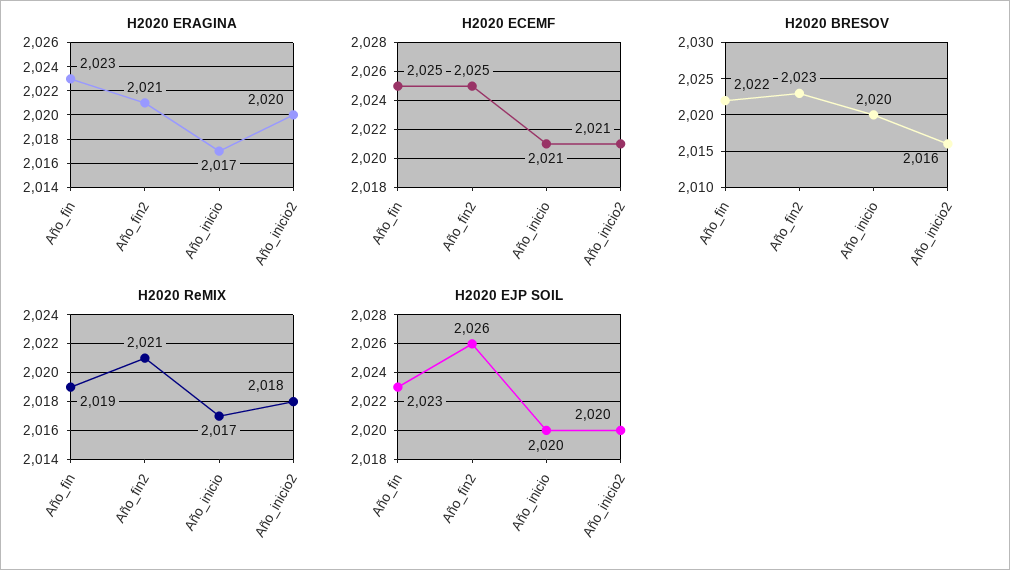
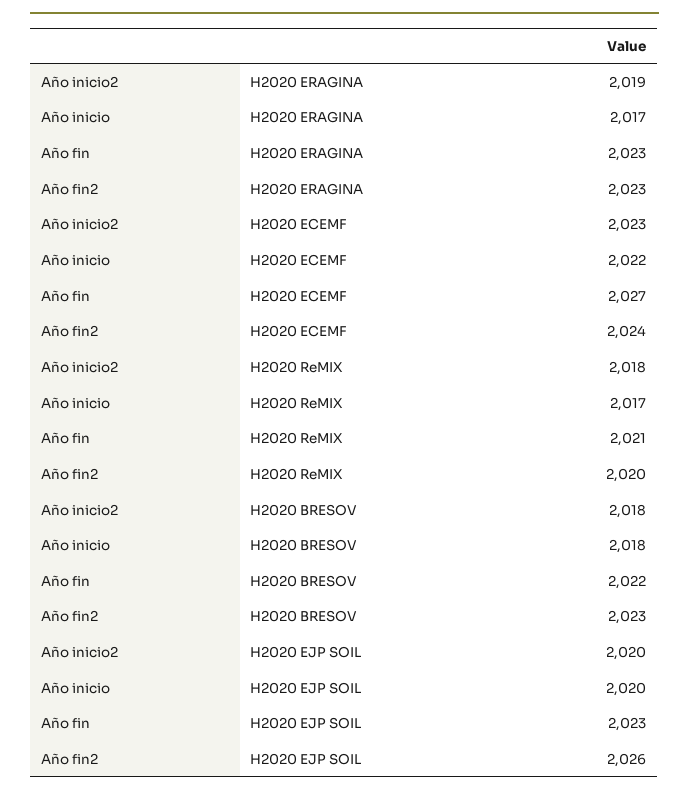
H2020 ERAGINA, Año_fin2: 2021 -> 2023
H2020 ERAGINA, Año_inicio2: 2020 -> 2019
H2020 ECEMF, Año_fin: 2025 -> 2027
H2020 ECEMF, Año_fin2: 2025 -> 2024
H2020 ECEMF, Año_inicio: 2021 -> 2022
H2020 ECEMF, Año_inicio2: 2021 -> 2023
H2020 BRESOV, Año_inicio: 2020 -> 2018
H2020 BRESOV, Año_inicio2: 2016 -> 2018
H2020 ReMIX, Año_fin: 2019 -> 2021
H2020 ReMIX, Año_fin2: 2021 -> 2020

